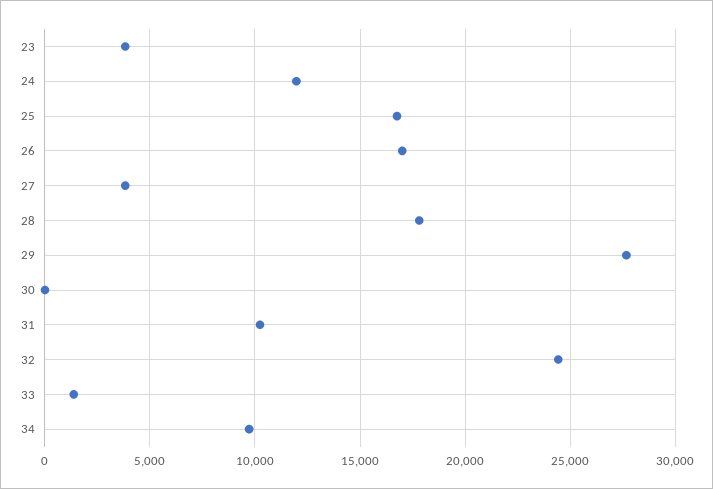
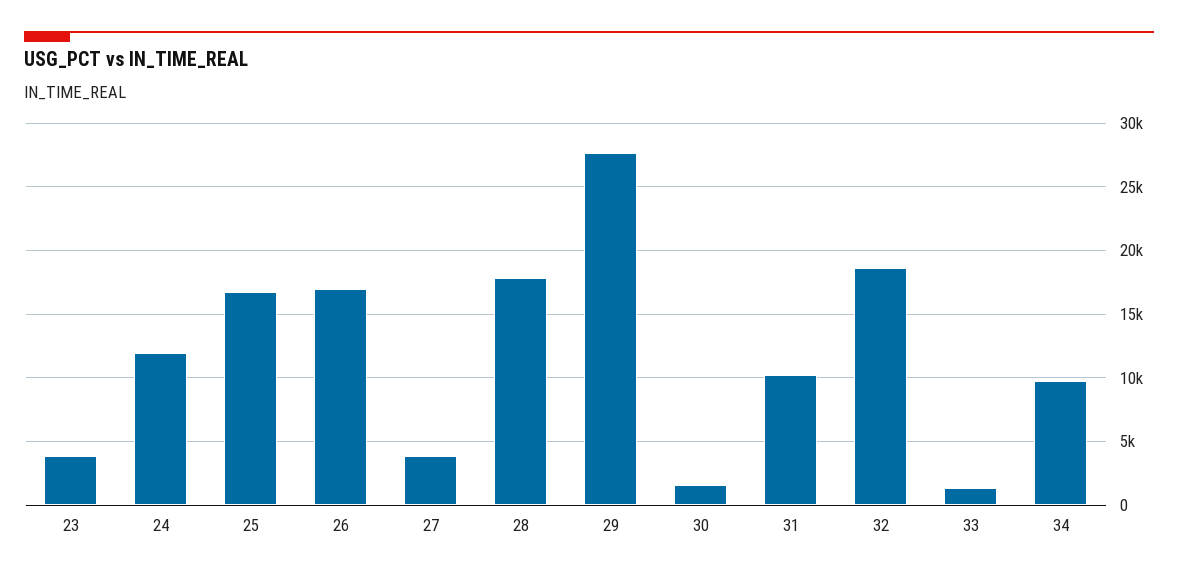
30: 0 -> 1500
32: 24500 -> 18500

